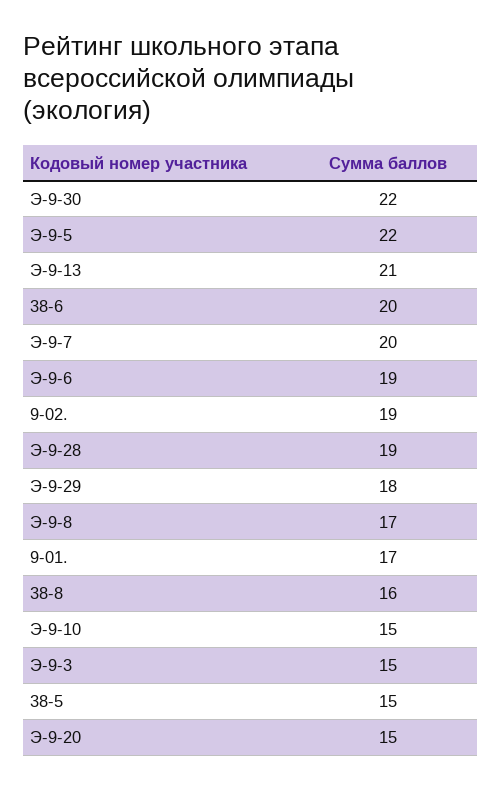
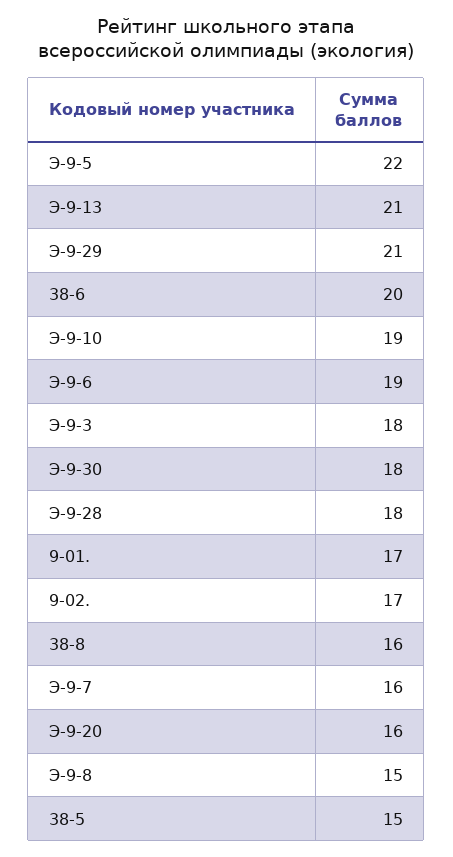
Э-9-30: 22 -> 18
Э-9-7: 20 -> 16
9-02.: 19 -> 17
Э-9-28: 19 -> 18
Э-9-29: 18 -> 21
Э-9-8: 17 -> 15
Э-9-10: 15 -> 19
Э-9-3: 15 -> 18
Э-9-20: 15 -> 16

